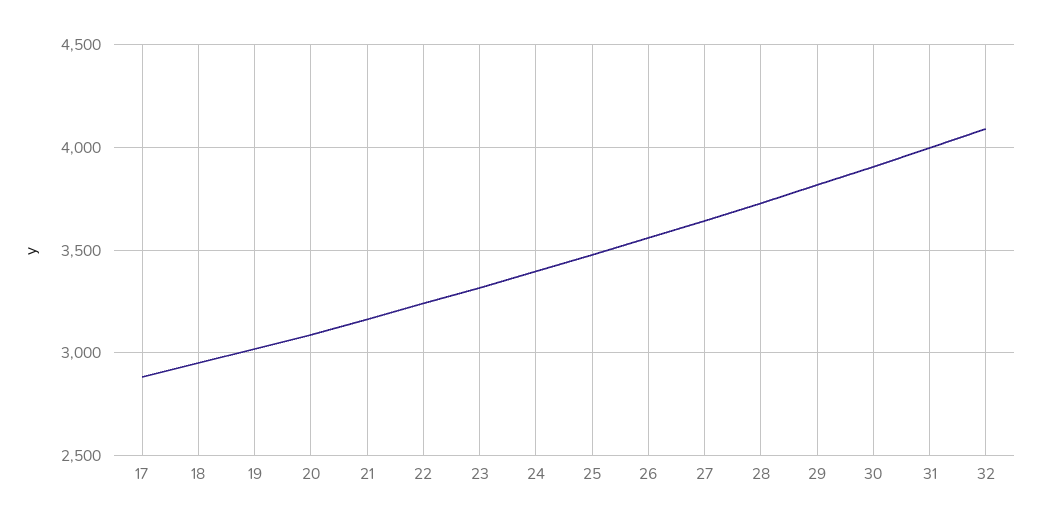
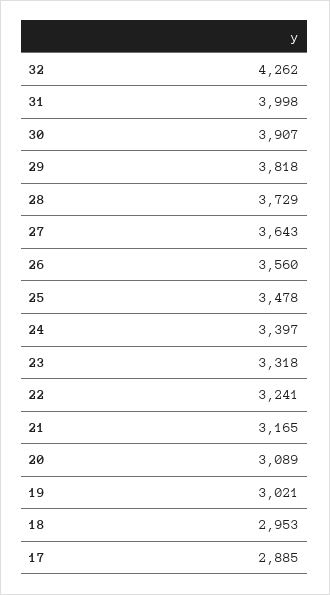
32: 4100 -> 4262

